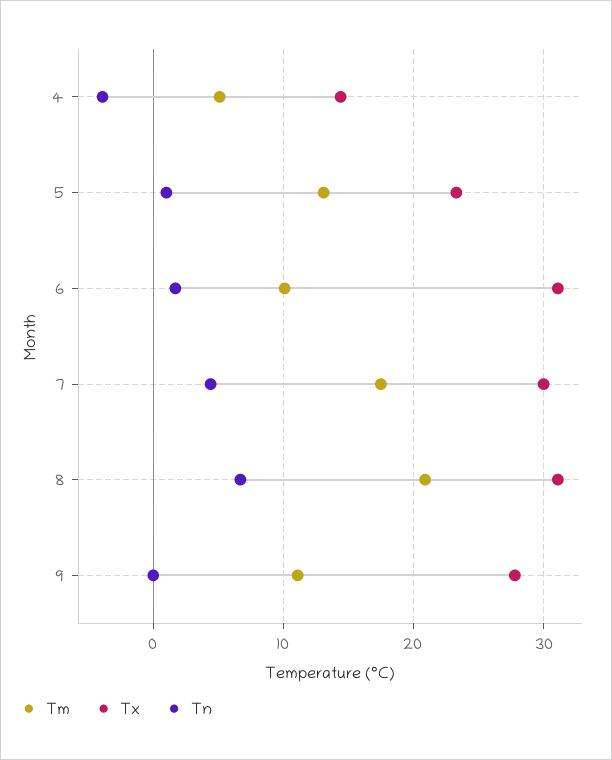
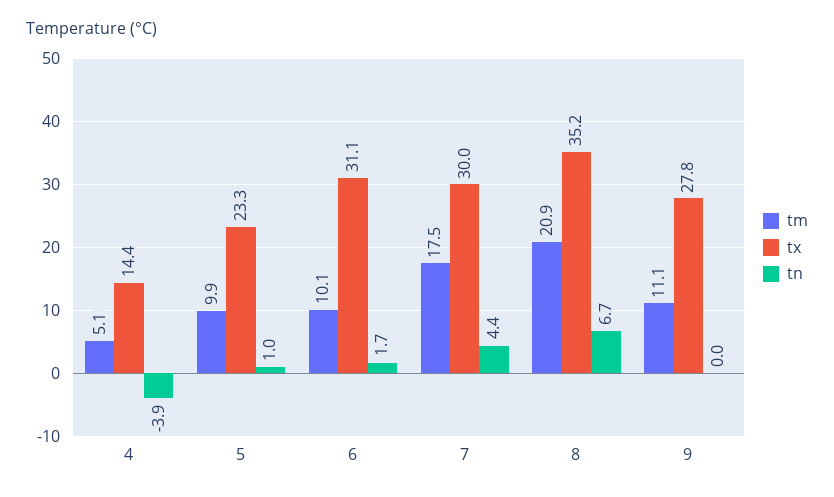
Tm, 5: 13 -> 9.9
Tx, 8: 31 -> 35.2

